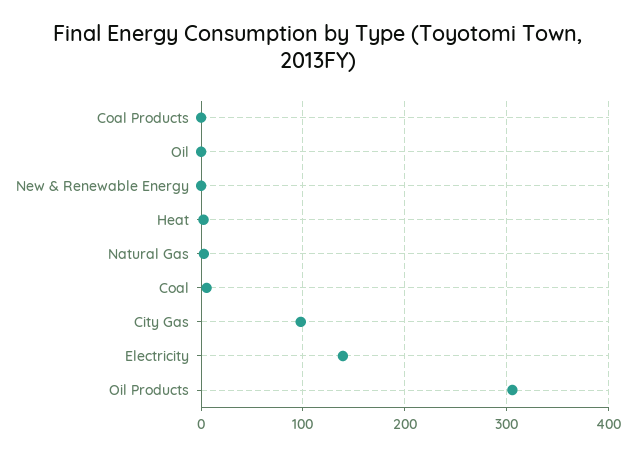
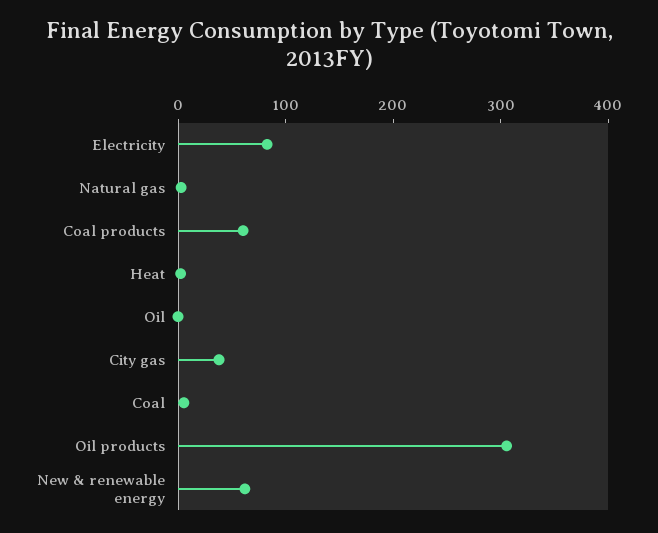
Coal Products: 0 -> 60
New & Renewable Energy: 0 -> 60
City Gas: 100 -> 40
Electricity: 140 -> 80

